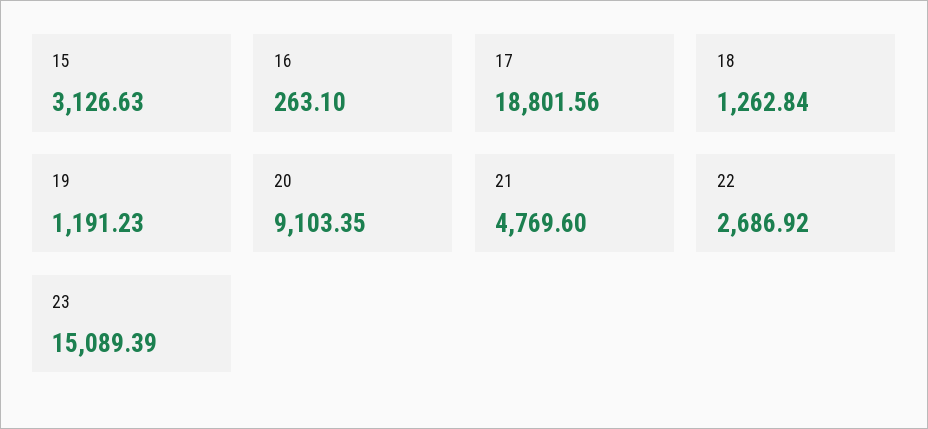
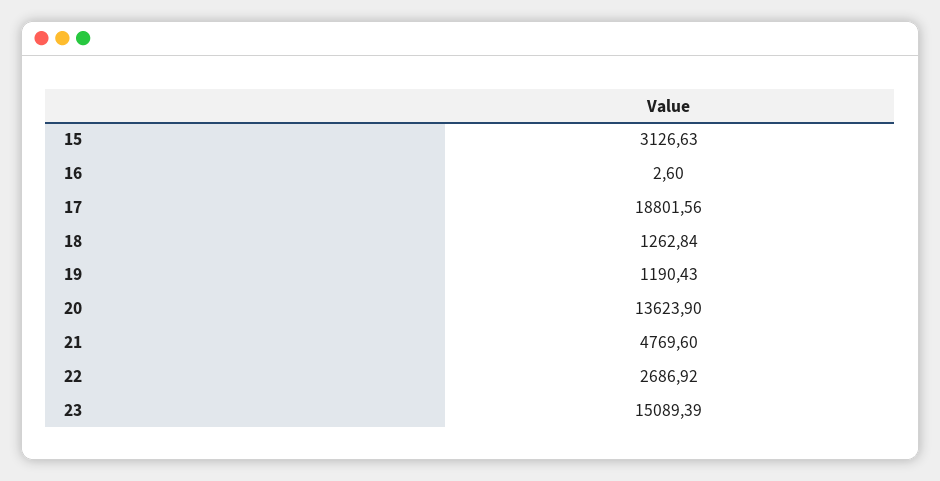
16: 263.1 -> 2.6
19: 1191.23 -> 1190.43
20: 9103.35 -> 13623.9

